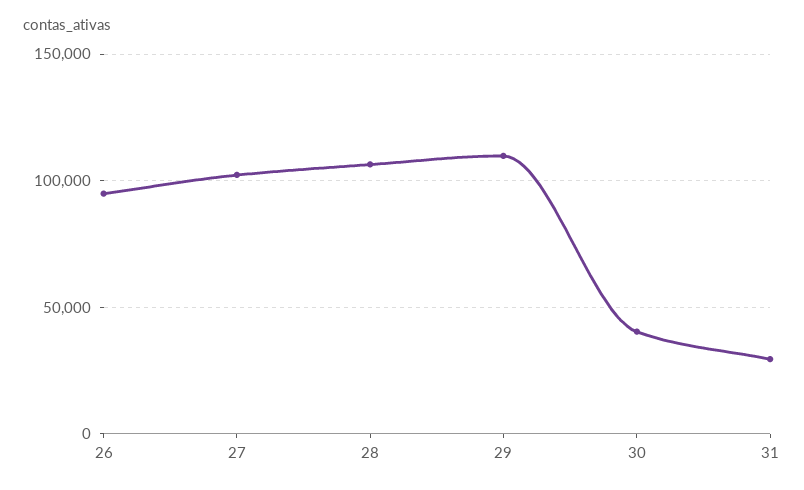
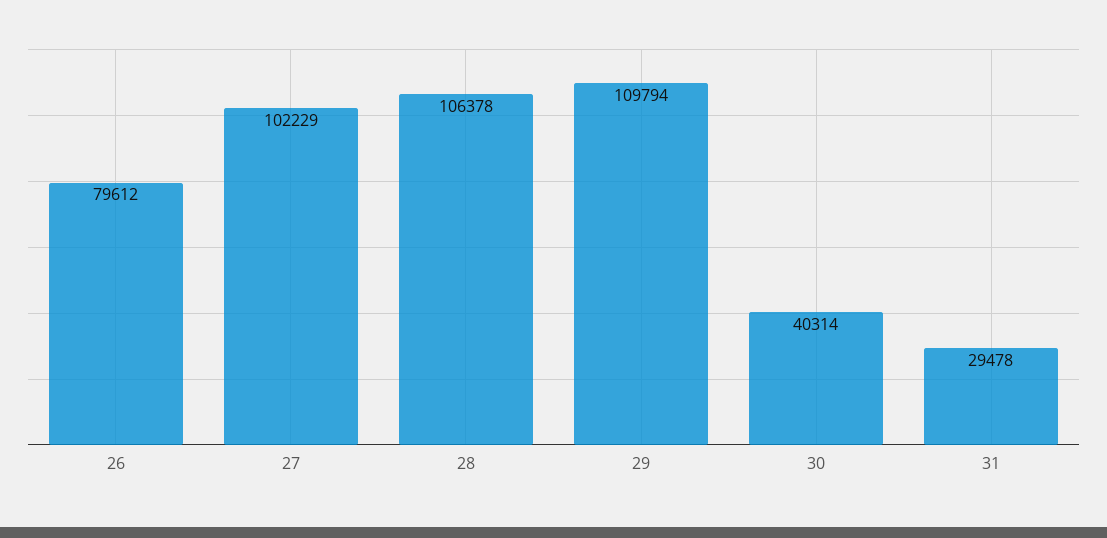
26: 95000 -> 79612

